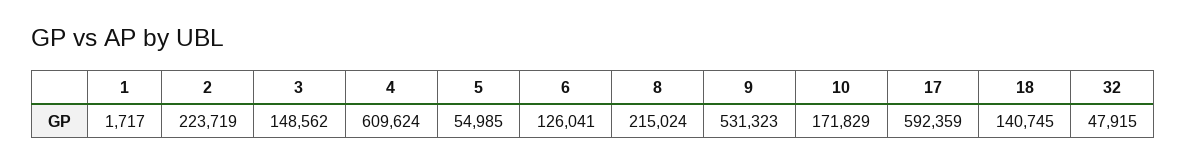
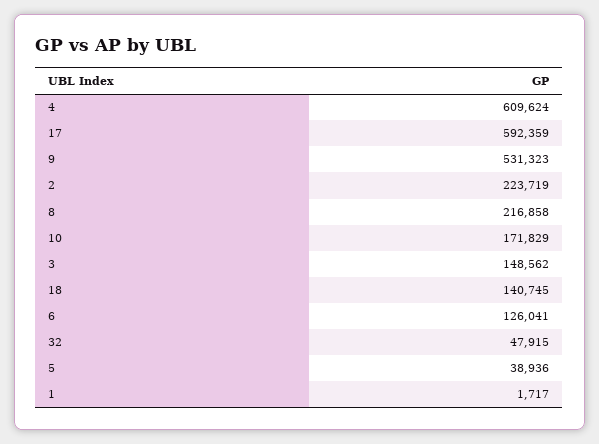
5: 54985 -> 38936
8: 215024 -> 216858

